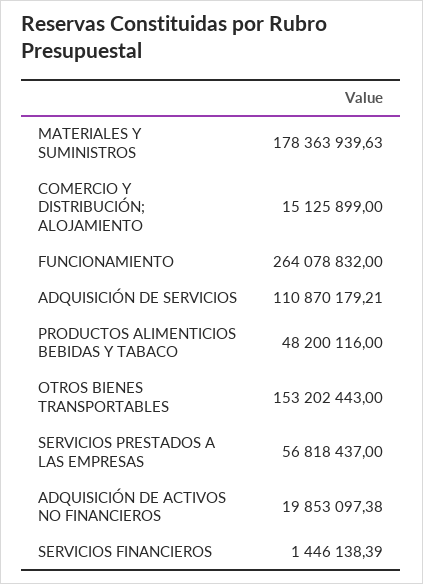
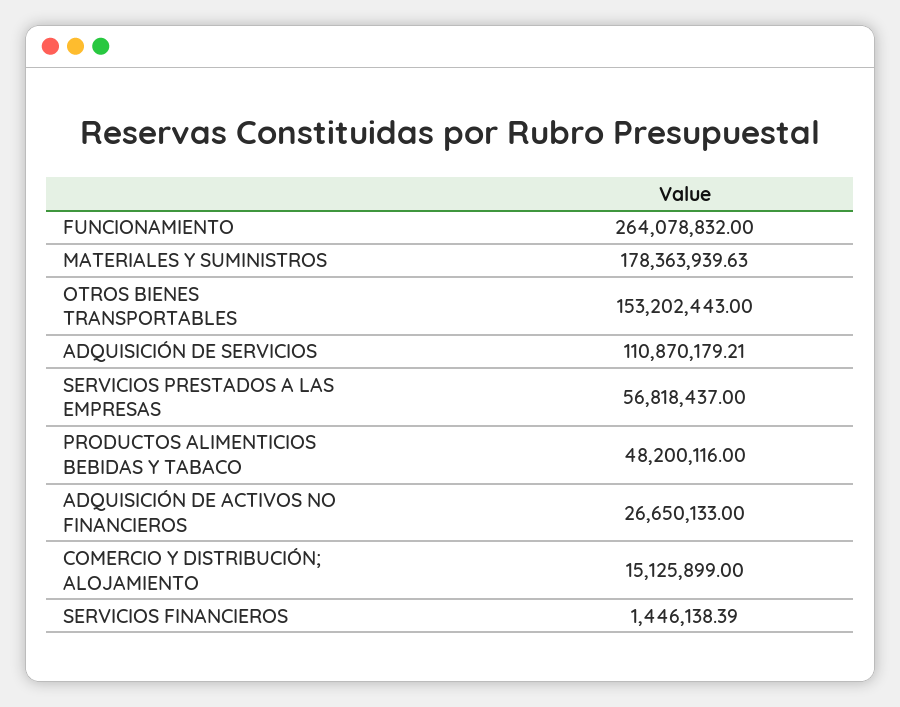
ADQUISICIÓN DE ACTIVOS NO FINANCIEROS: 19853097.38 -> 26650133

